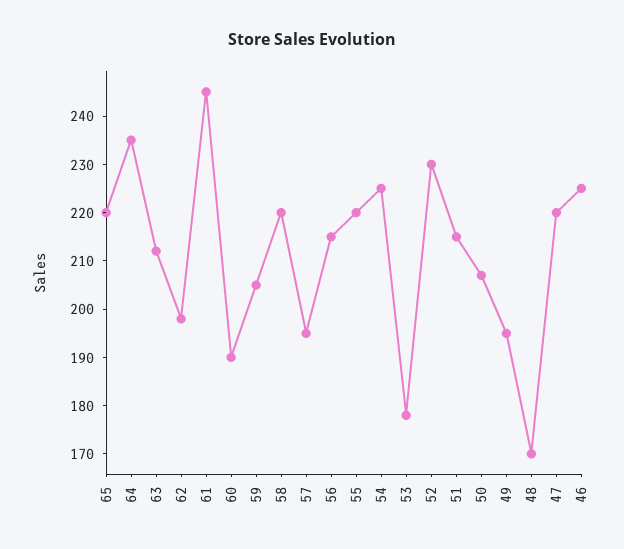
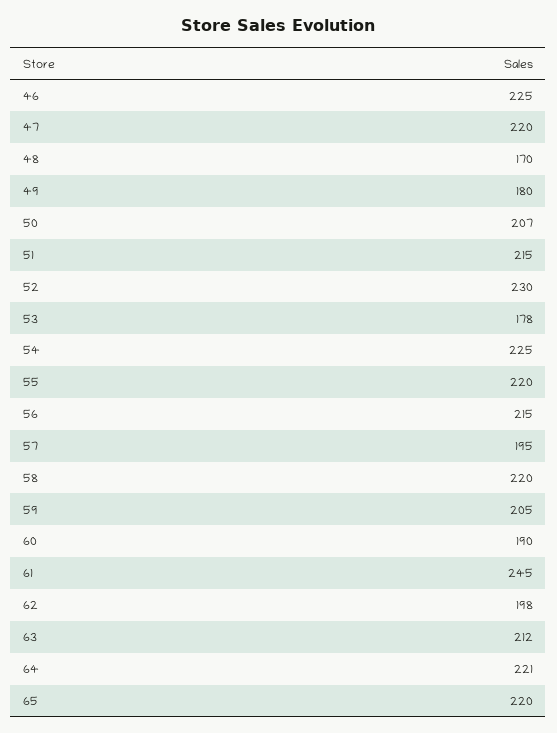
64: 235 -> 221
49: 195 -> 180

